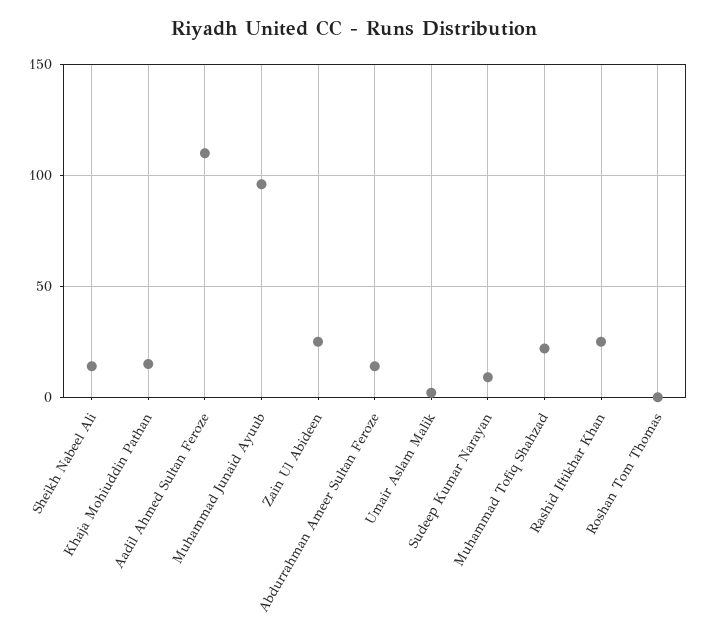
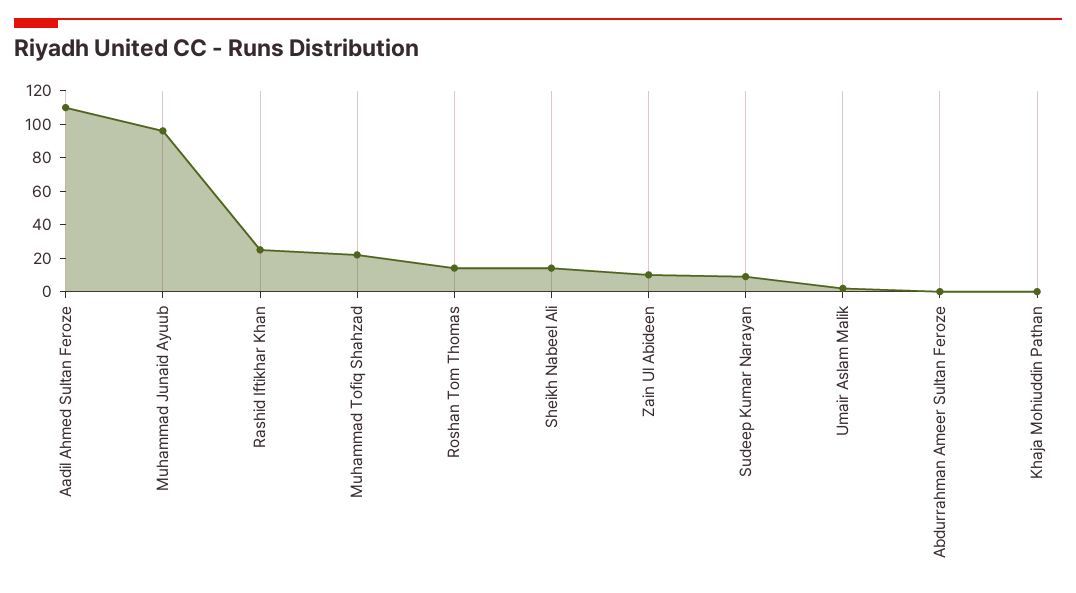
Khaja Mohiuddin Pathan: 15 -> 0
Zain Ul Abideen: 25 -> 10
Abdurrahman Ameer Sultan Feroze: 15 -> 0
Roshan Tom Thomas: 0 -> 15

